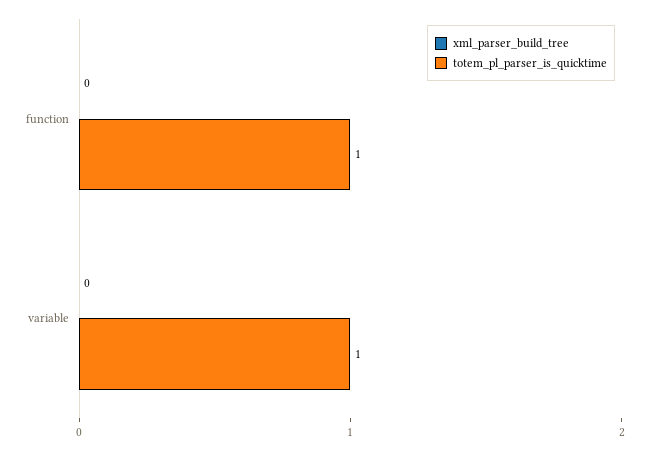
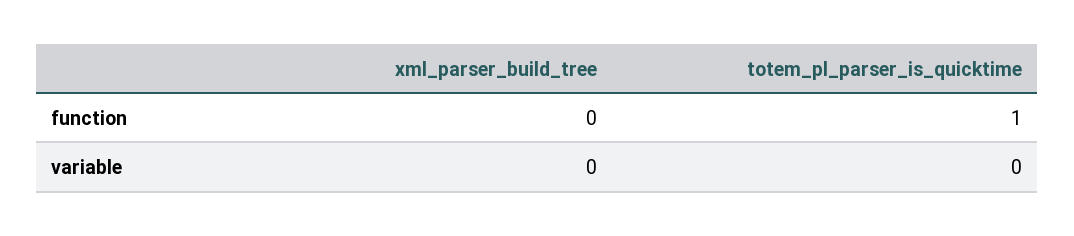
totem_pl_parser_is_quicktime, variable: 1 -> 0

